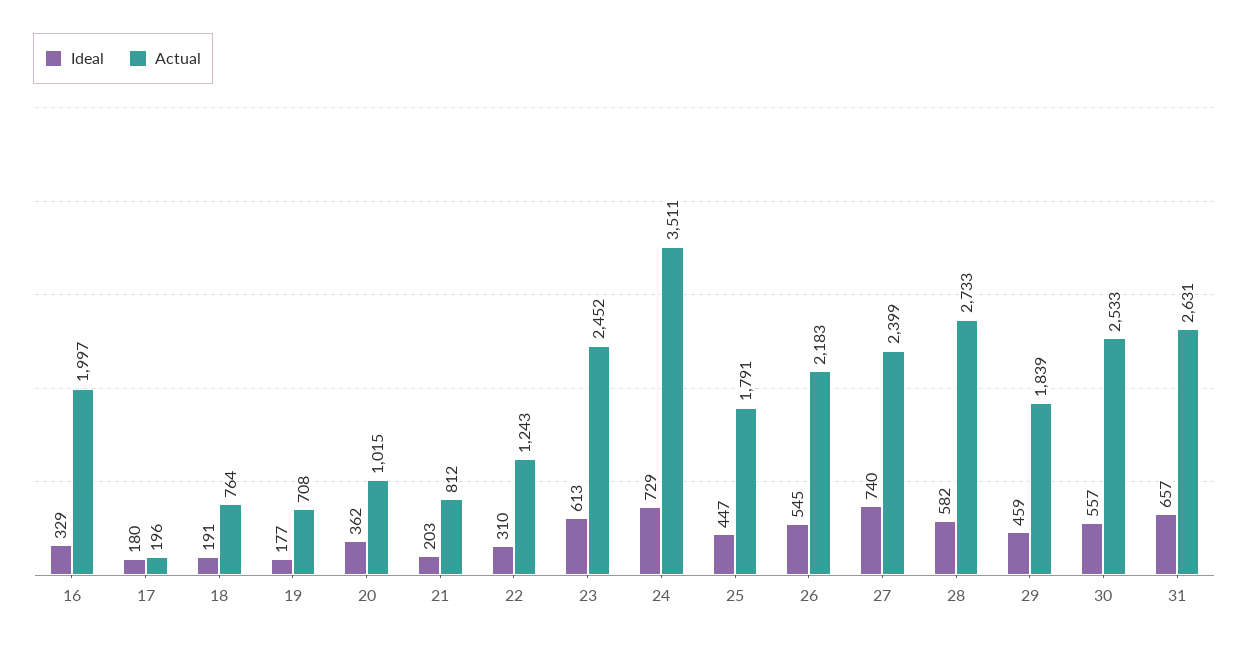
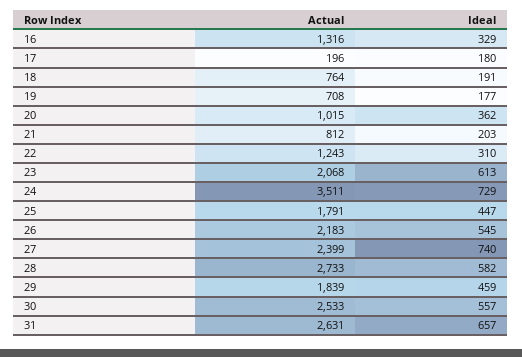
Actual, 16: 1997 -> 1316
Actual, 23: 2452 -> 2068

